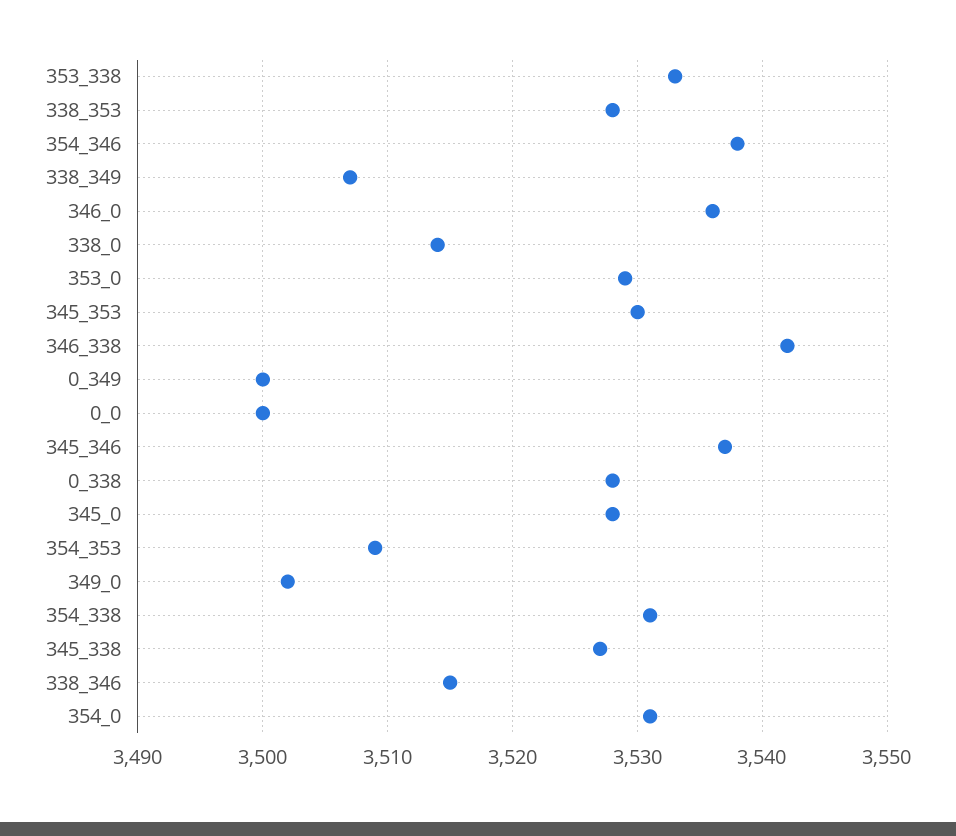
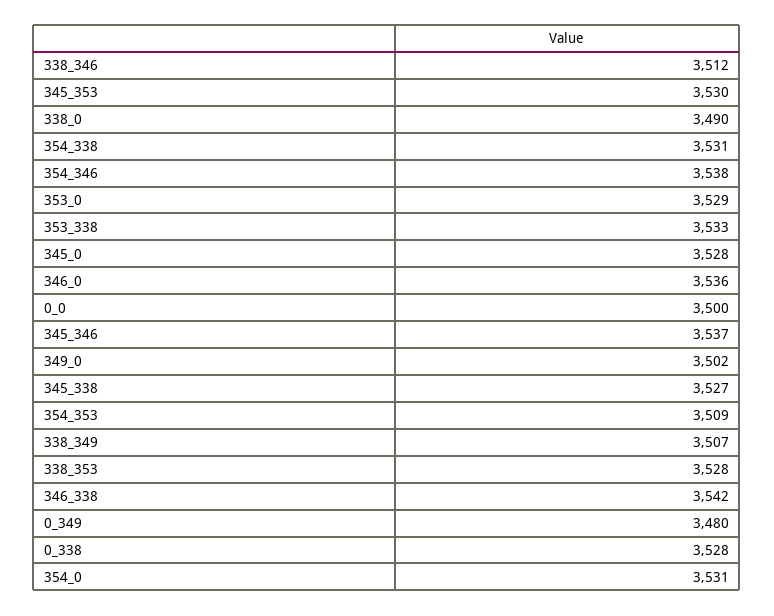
338_0: 3514 -> 3490
0_349: 3500 -> 3480
338_346: 3515 -> 3512

